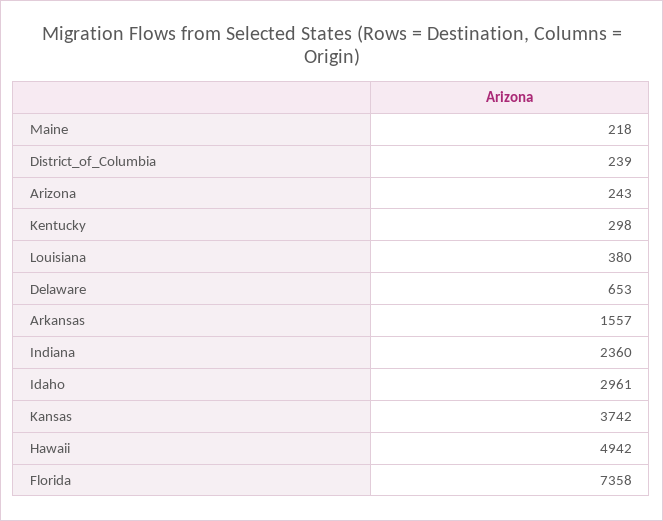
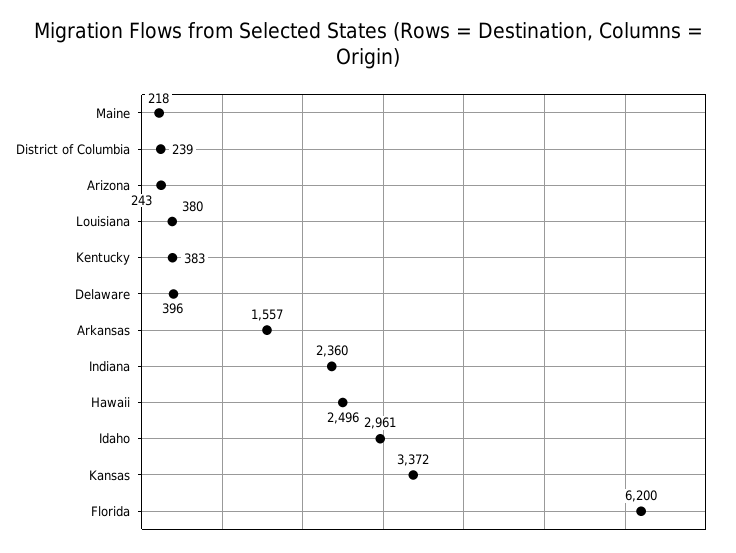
Kentucky: 298 -> 383
Delaware: 653 -> 396
Kansas: 3742 -> 3372
Hawaii: 4942 -> 2496
Florida: 7358 -> 6200

